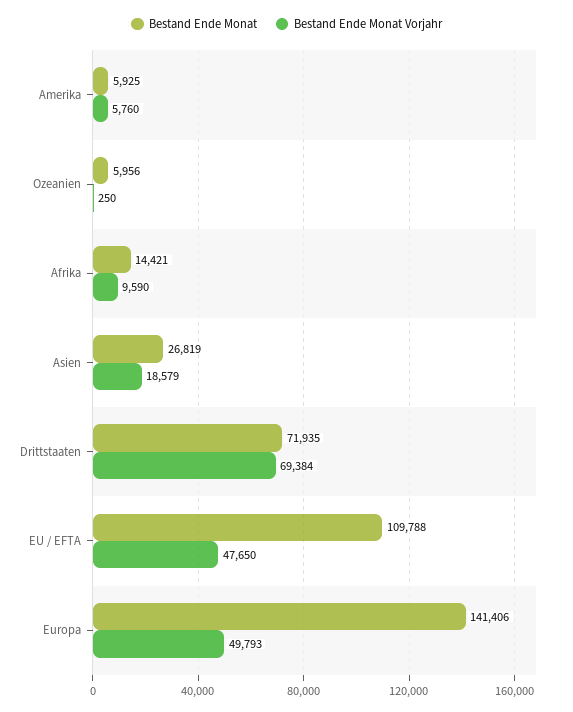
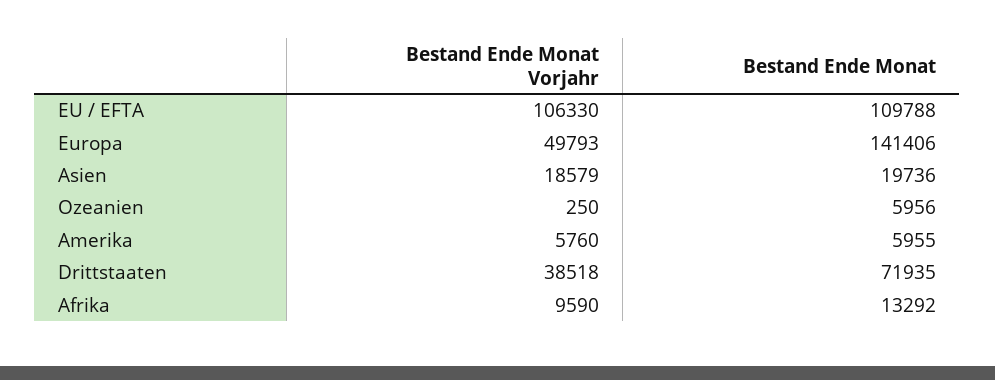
Bestand Ende Monat, Amerika: 5925 -> 5955
Bestand Ende Monat, Afrika: 14421 -> 13292
Bestand Ende Monat, Asien: 26819 -> 19736
Bestand Ende Monat Vorjahr, Drittstaaten: 69384 -> 38518
Bestand Ende Monat Vorjahr, EU / EFTA: 47650 -> 106330

